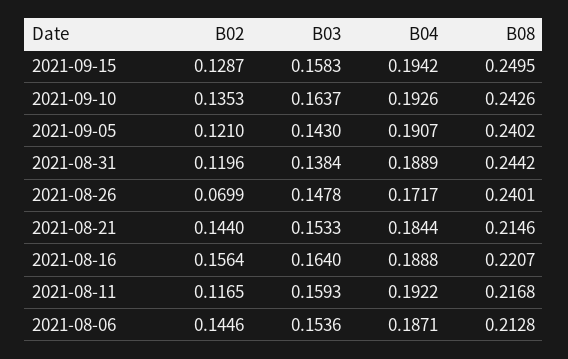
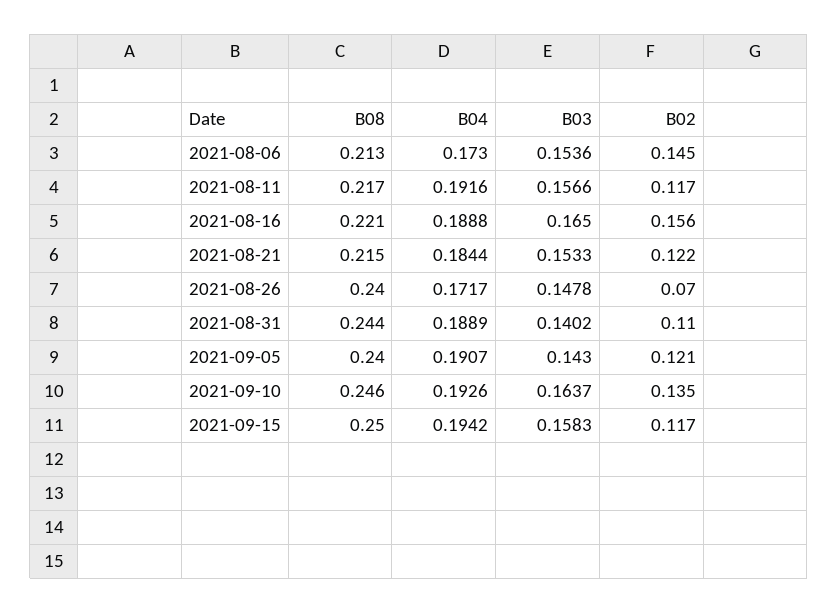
B02, 2021-09-15: 0.1287 -> 0.117
B08, 2021-09-10: 0.2426 -> 0.246
B02, 2021-08-31: 0.1196 -> 0.11
B03, 2021-08-31: 0.1384 -> 0.1402
B02, 2021-08-21: 0.144 -> 0.122
B03, 2021-08-16: 0.164 -> 0.165
B03, 2021-08-11: 0.1593 -> 0.1566
B04, 2021-08-11: 0.1922 -> 0.1916
B04, 2021-08-06: 0.1871 -> 0.173

